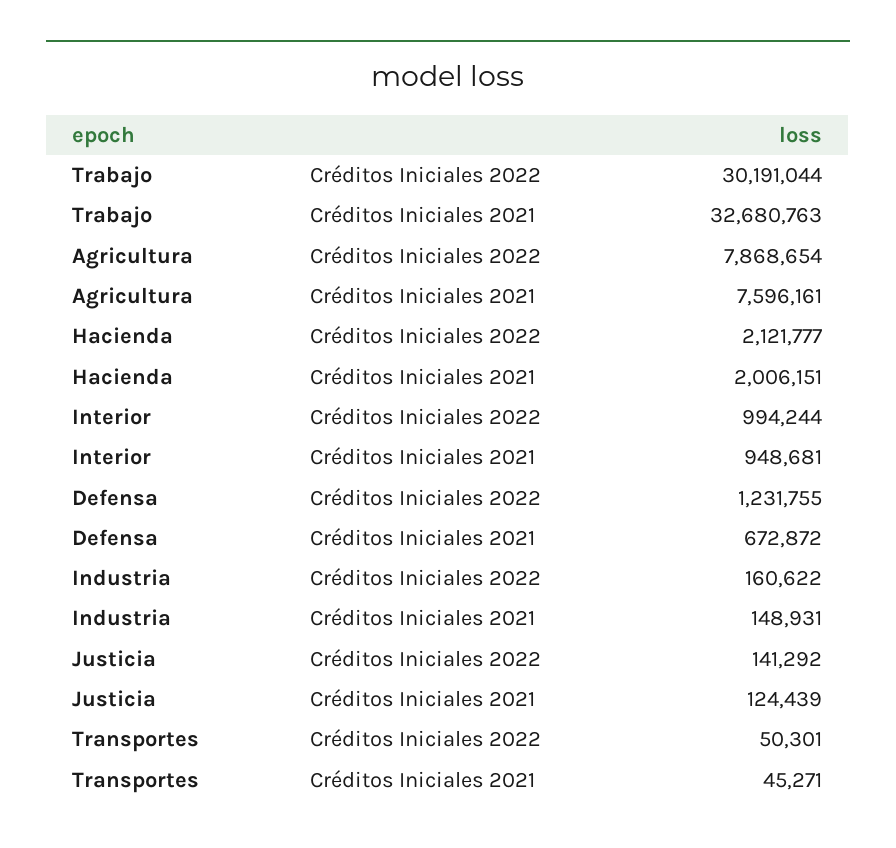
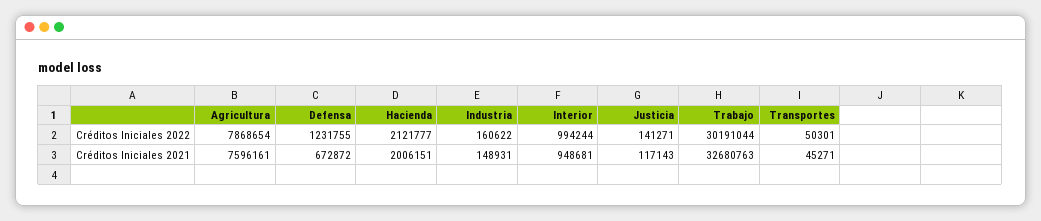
Justicia, Créditos Iniciales 2022: 141292 -> 141271
Justicia, Créditos Iniciales 2021: 124439 -> 117143

